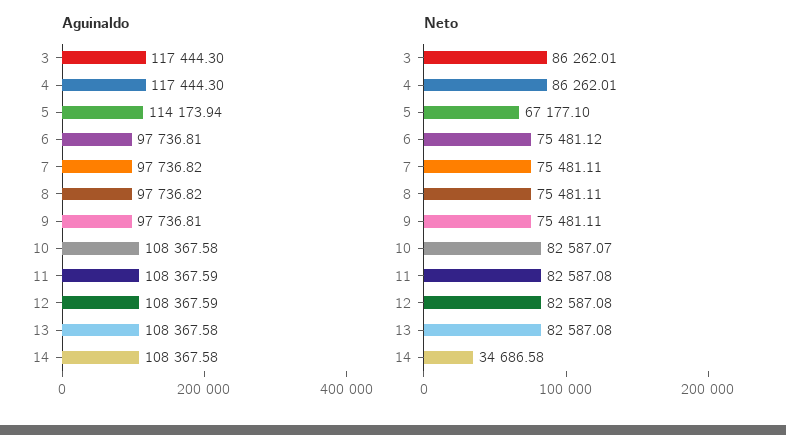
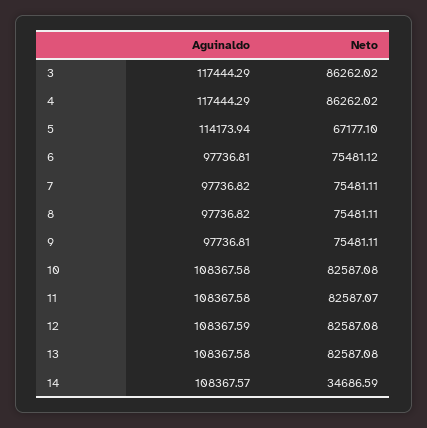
Aguinaldo, 3: 117444.3 -> 117444.29
Aguinaldo, 4: 117444.3 -> 117444.29
Aguinaldo, 11: 108367.59 -> 108367.58
Aguinaldo, 14: 108367.58 -> 108367.57
Neto, 3: 86262.01 -> 86262.02
Neto, 4: 86262.01 -> 86262.02
Neto, 10: 82587.07 -> 82587.08
Neto, 11: 82587.08 -> 82587.07
Neto, 14: 34686.58 -> 34686.59

